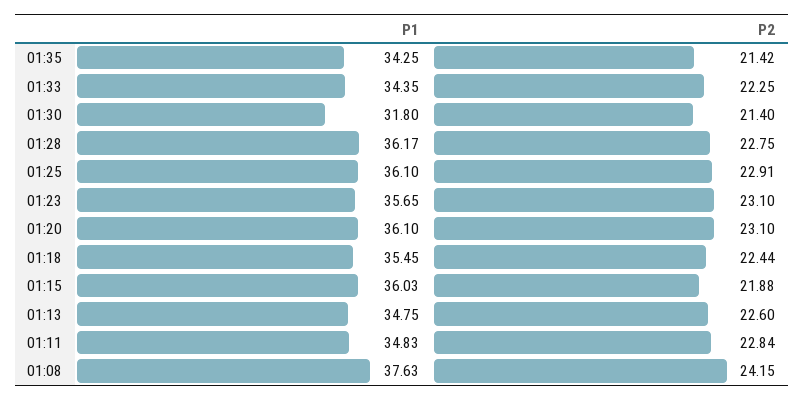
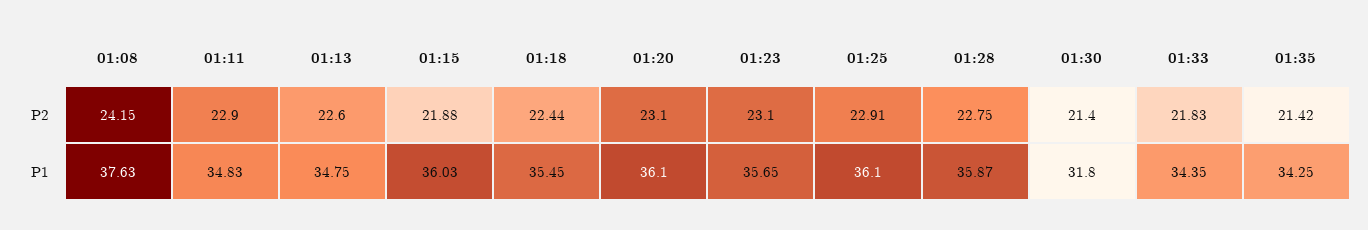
P2, 01:33: 22.25 -> 21.83
P1, 01:28: 36.17 -> 35.87
P2, 01:11: 22.84 -> 22.9

